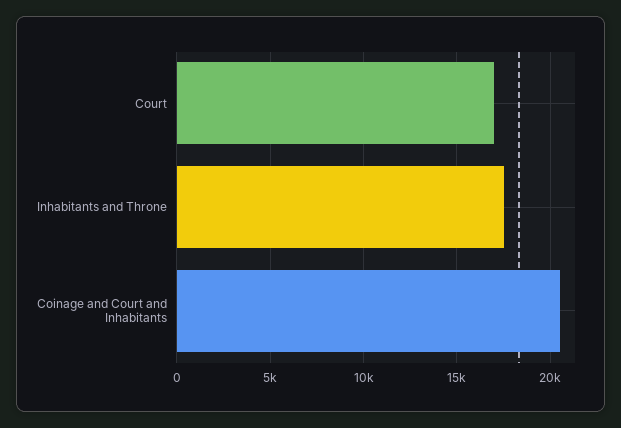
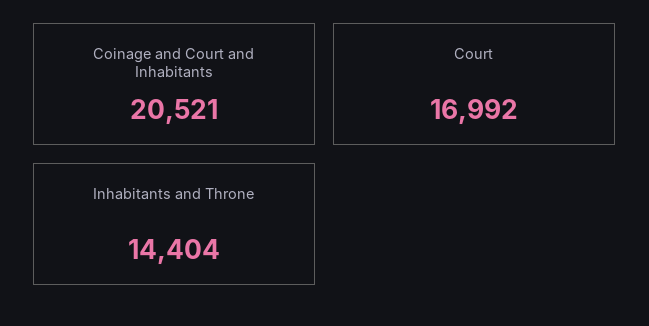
Inhabitants and Throne: 17500 -> 14404

